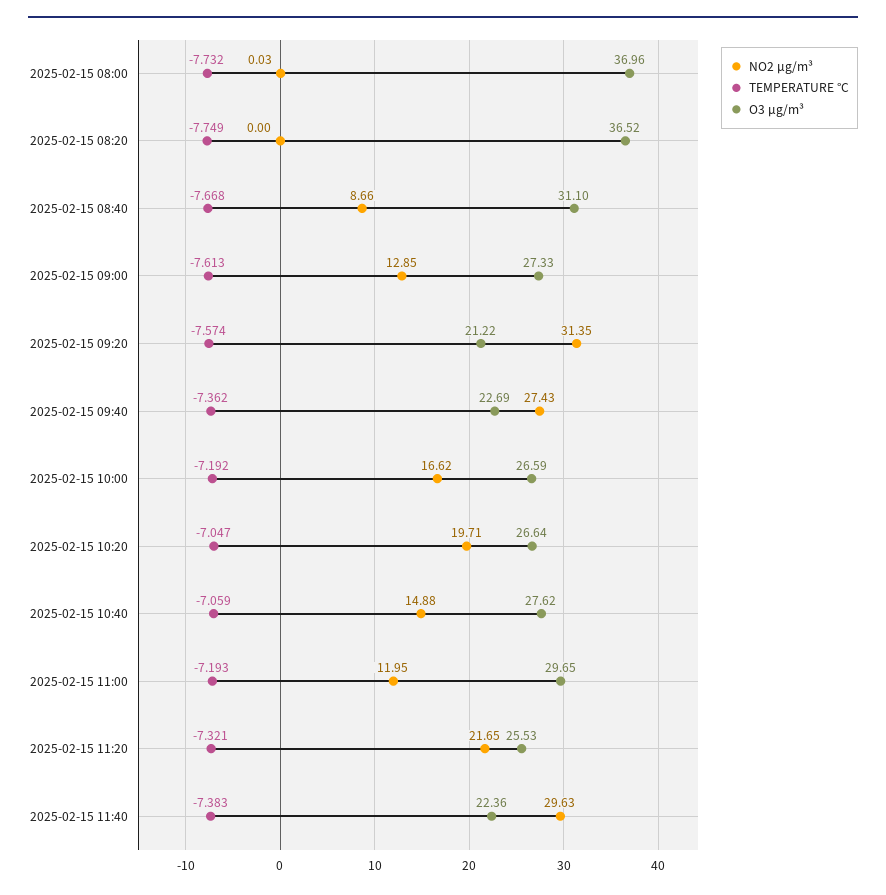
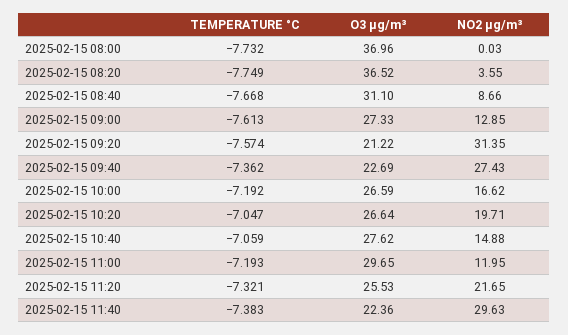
NO2 µg/m³, 2025-02-15 08:20: 0 -> 3.55

